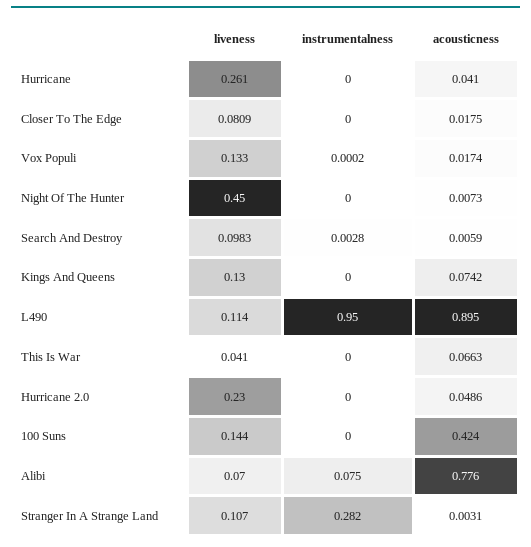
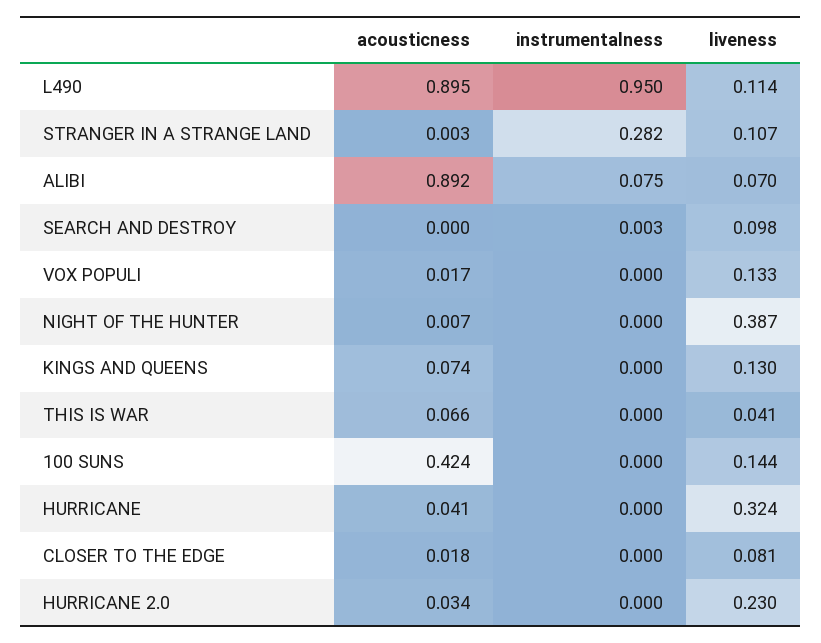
liveness, Hurricane: 0.261 -> 0.324
liveness, Night Of The Hunter: 0.45 -> 0.387
acousticness, Search And Destroy: 0.0059 -> 0
acousticness, Hurricane 2.0: 0.0486 -> 0.034
acousticness, Alibi: 0.776 -> 0.892

